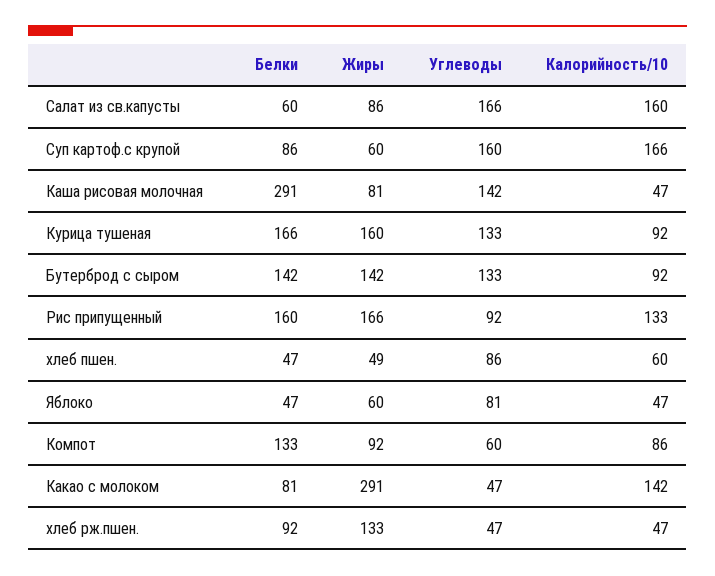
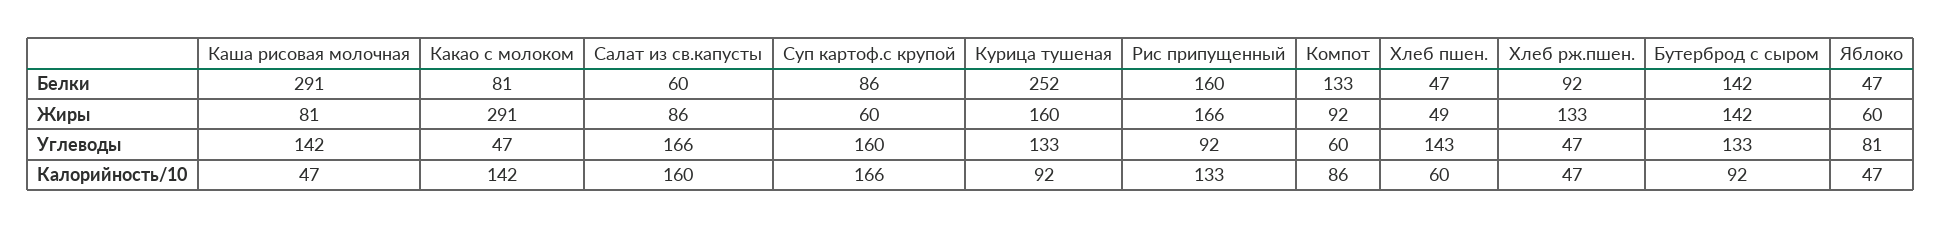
Белки, Курица тушеная: 166 -> 252
Углеводы, хлеб пшен.: 86 -> 143

